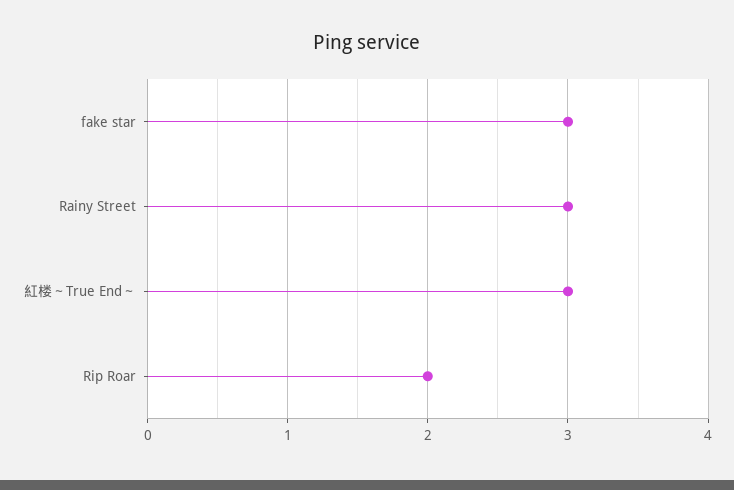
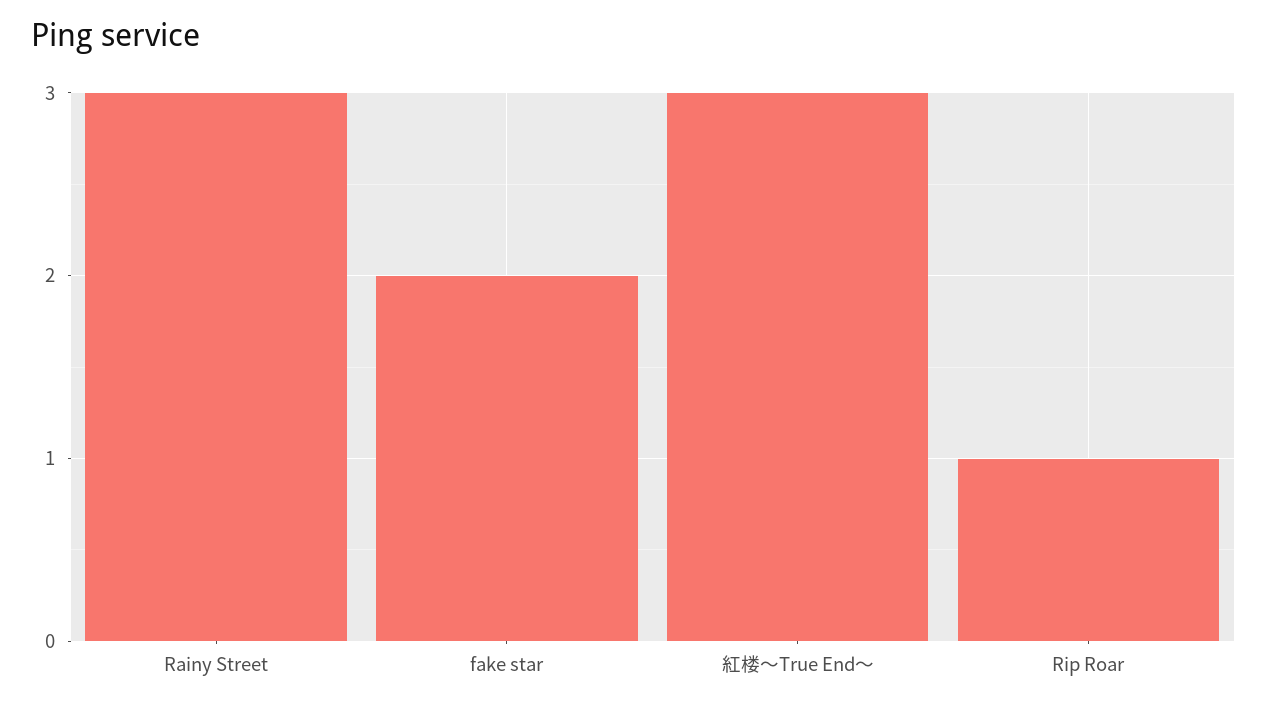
fake star: 3 -> 2
Rip Roar: 2 -> 1

